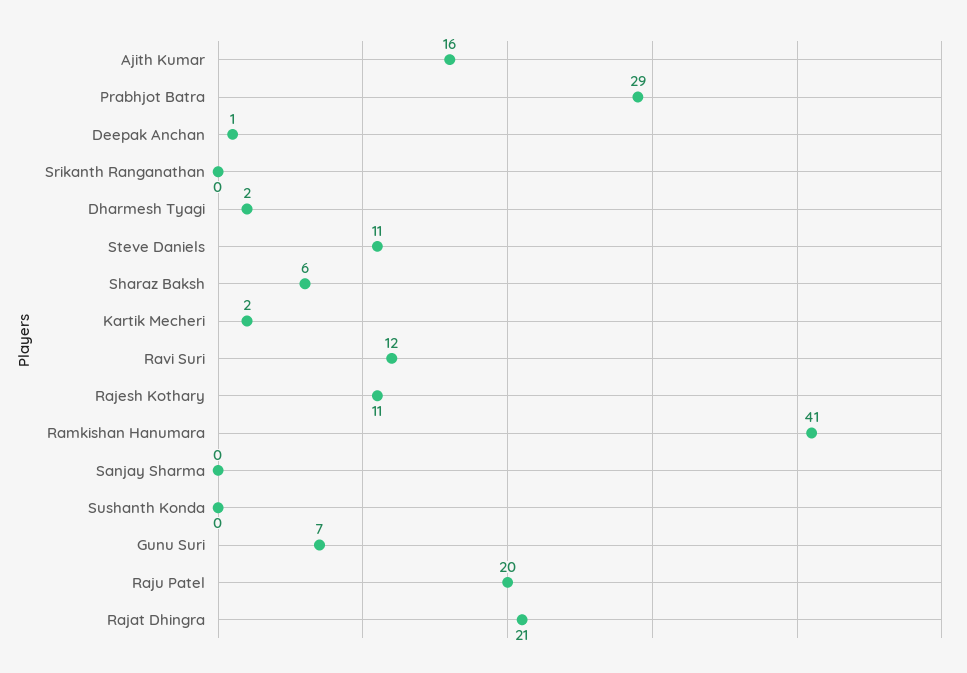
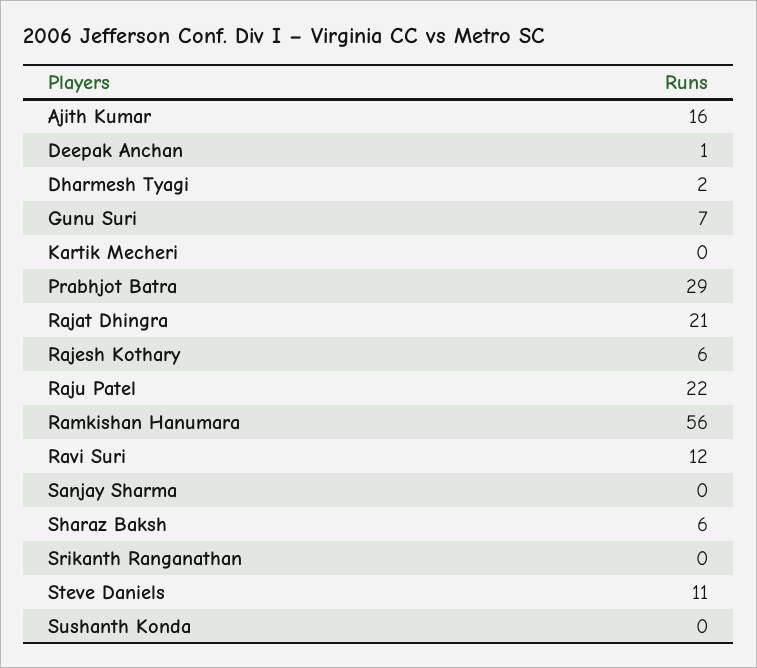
Kartik Mecheri: 2 -> 0
Rajesh Kothary: 11 -> 6
Ramkishan Hanumara: 41 -> 56
Raju Patel: 20 -> 22

